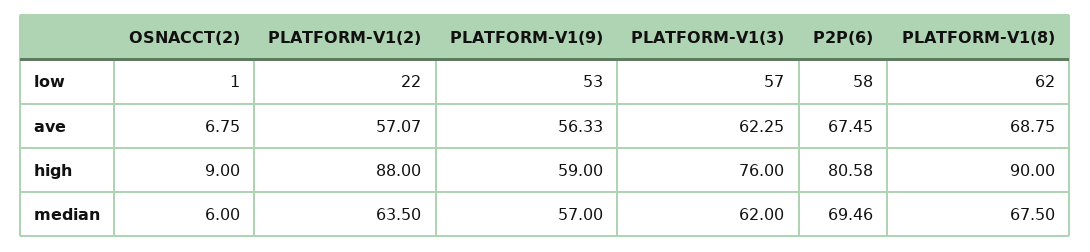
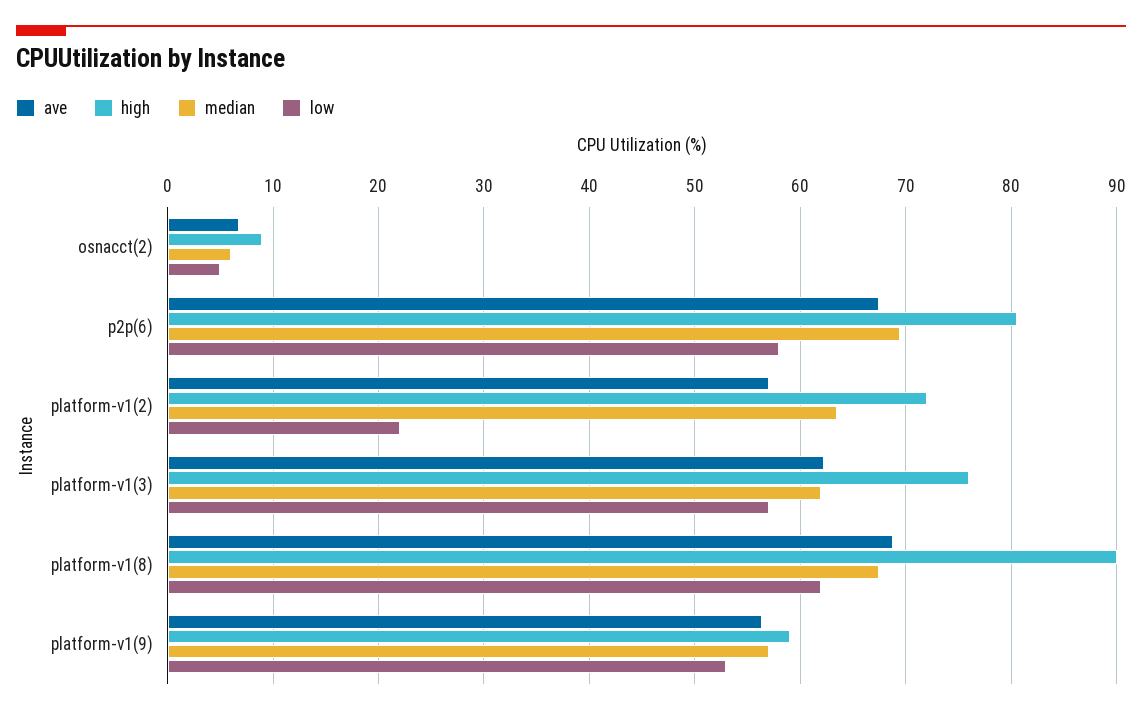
low, OSNACCT(2): 1 -> 5
high, PLATFORM-V1(2): 88 -> 72

